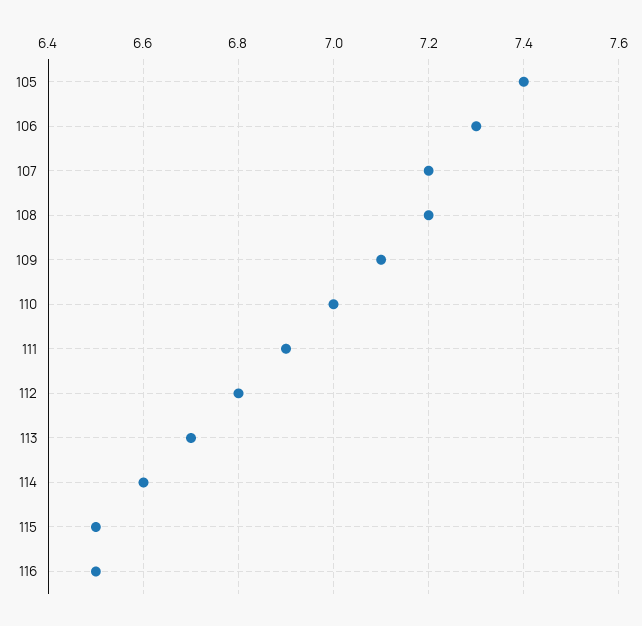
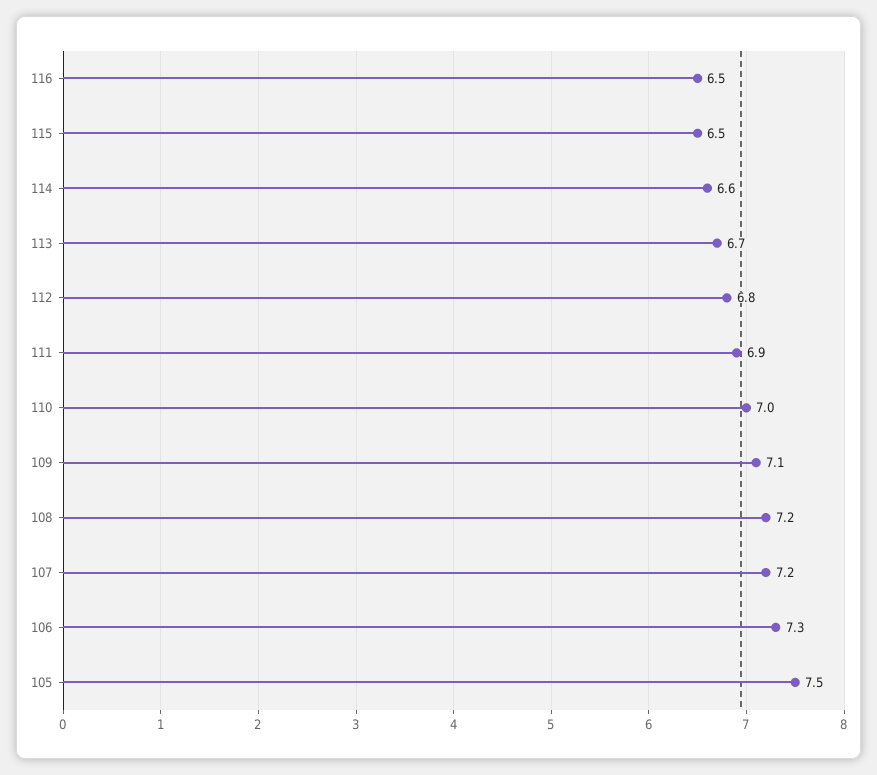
105: 7.4 -> 7.5

